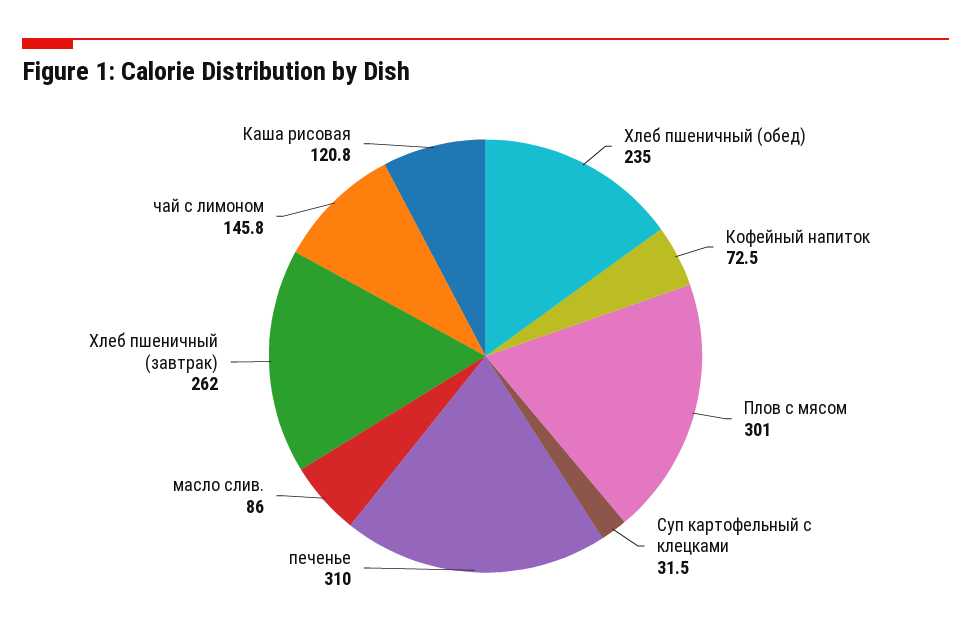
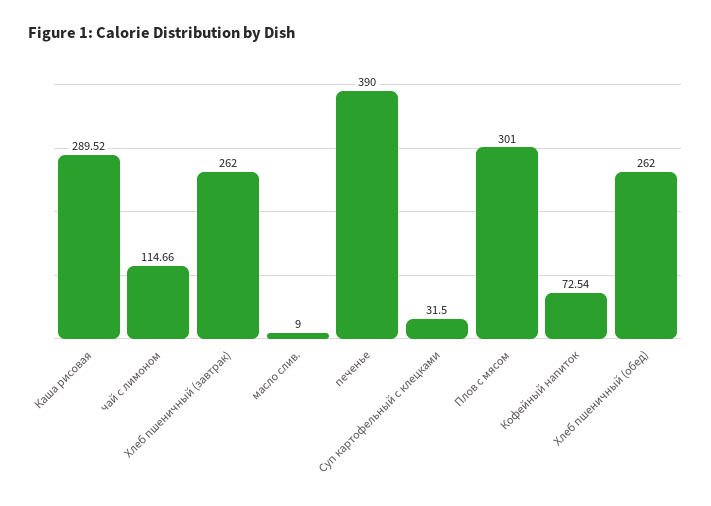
Хлеб пшеничный (обед): 235 -> 262
печенье: 310 -> 390
масло слив.: 86 -> 9
чай с лимоном: 145.8 -> 114.66
Каша рисовая: 120.8 -> 289.52

